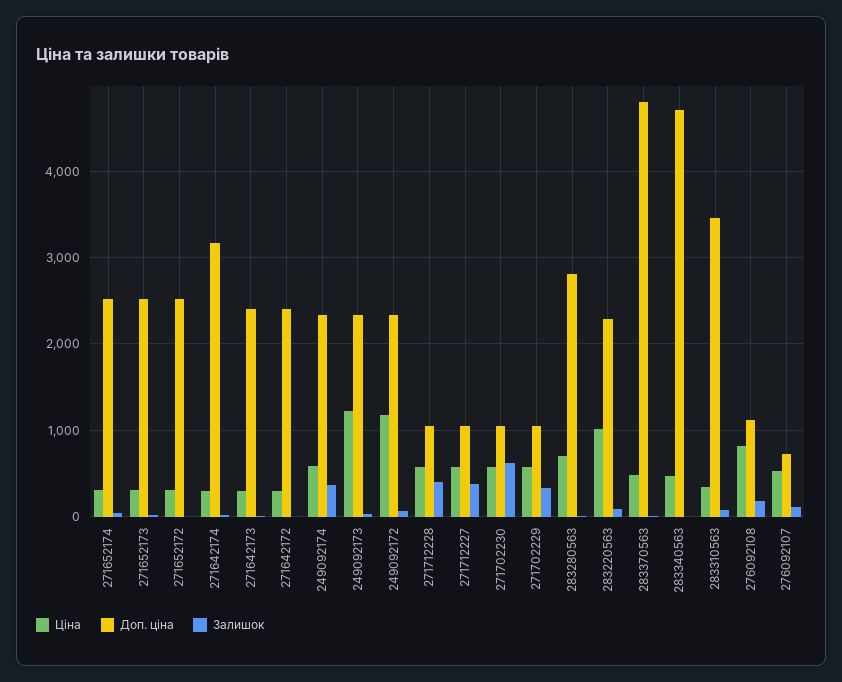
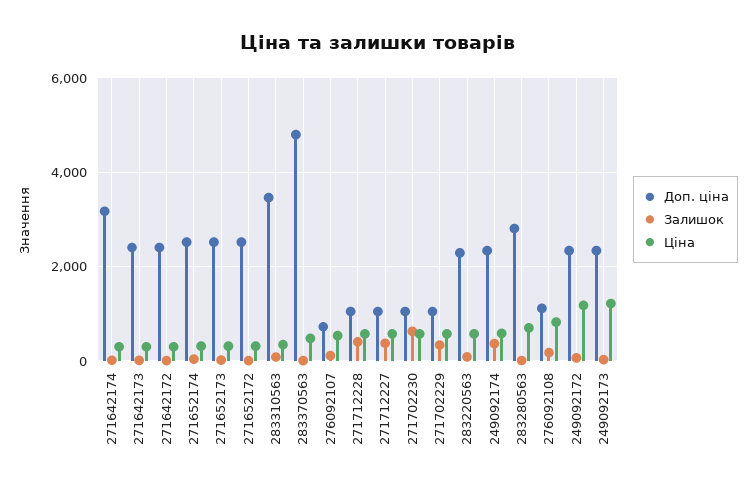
Ціна, 283220563: 1000 -> 600
Ціна, 283340563: 500 -> none
Доп. ціна, 283340563: 4700 -> none
Залишок, 283340563: 0 -> none

